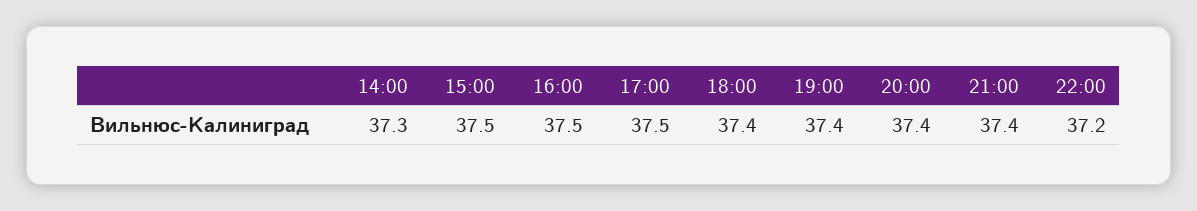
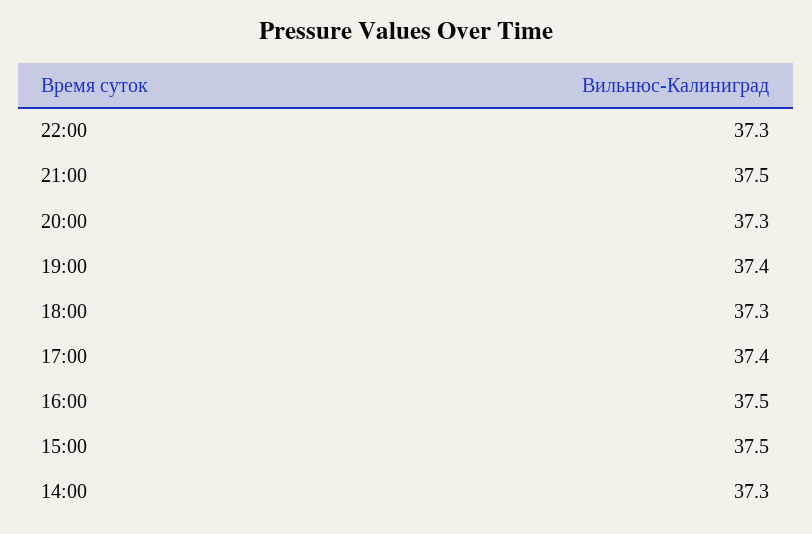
17:00: 37.5 -> 37.4
18:00: 37.4 -> 37.3
20:00: 37.4 -> 37.3
21:00: 37.4 -> 37.5
22:00: 37.2 -> 37.3

